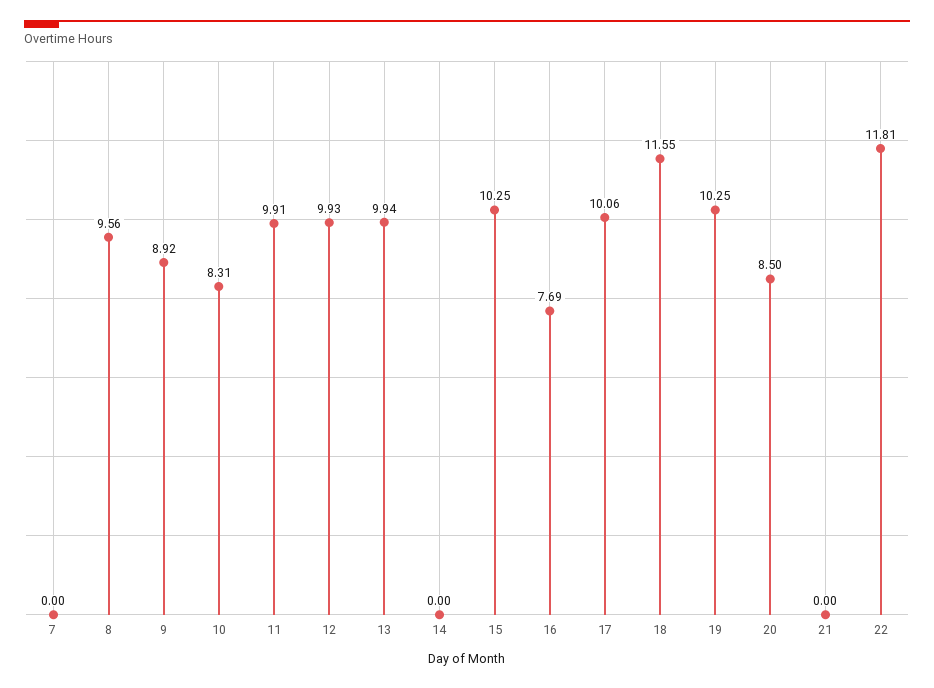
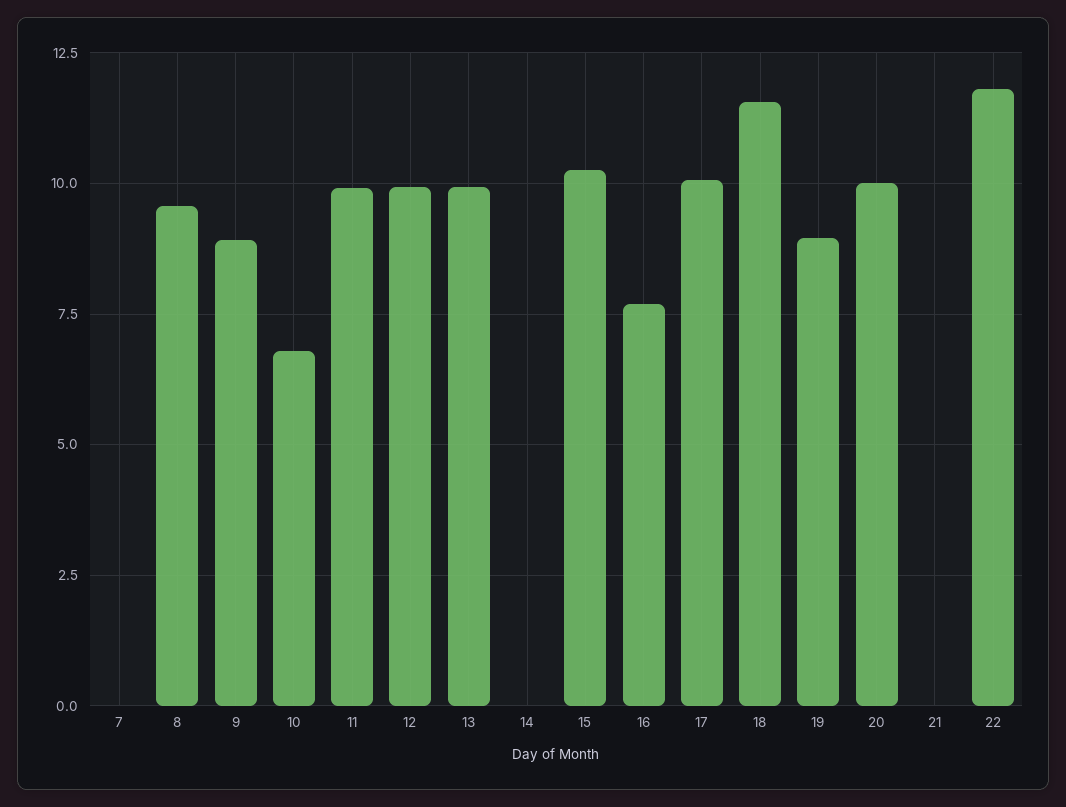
10: 8.31 -> 6.75
19: 10.25 -> 9
20: 8.5 -> 10

